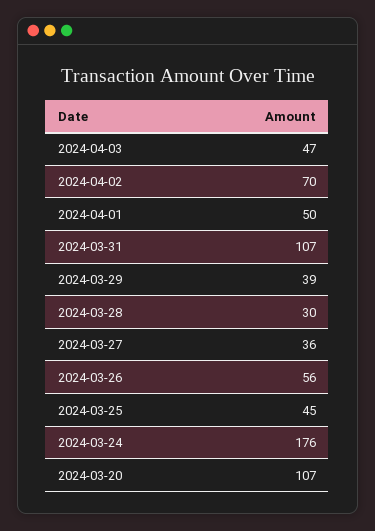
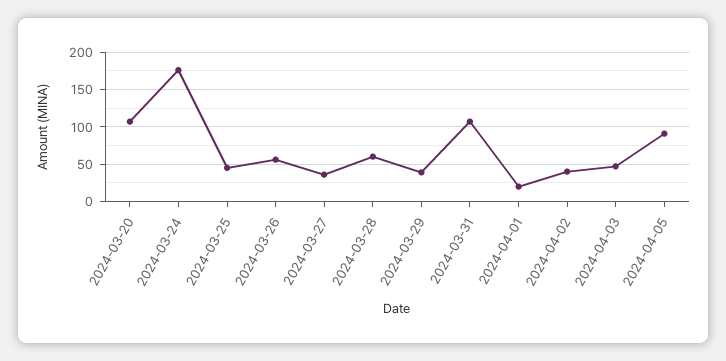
2024-04-02: 70 -> 40
2024-04-01: 50 -> 20
2024-03-28: 30 -> 60
2024-04-05: none -> 90

